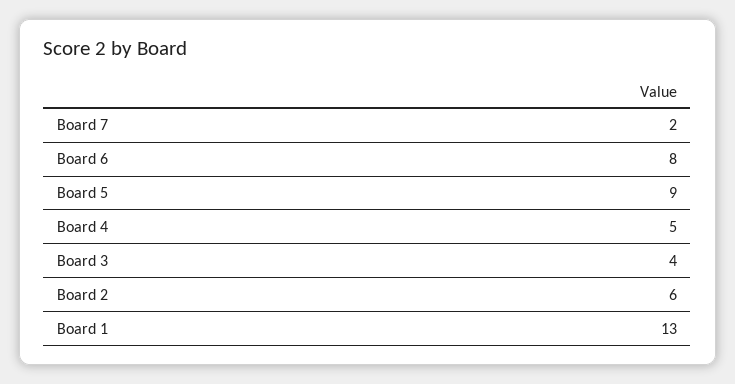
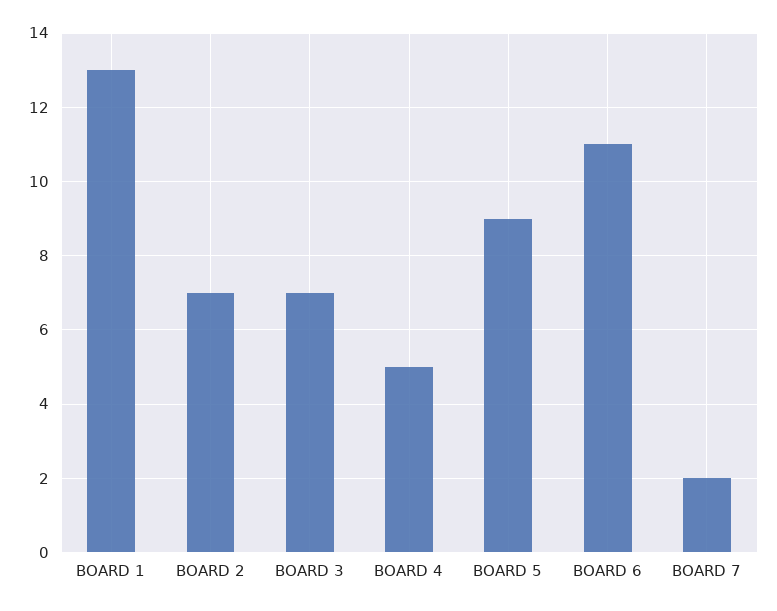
Board 6: 8 -> 11
Board 3: 4 -> 7
Board 2: 6 -> 7

